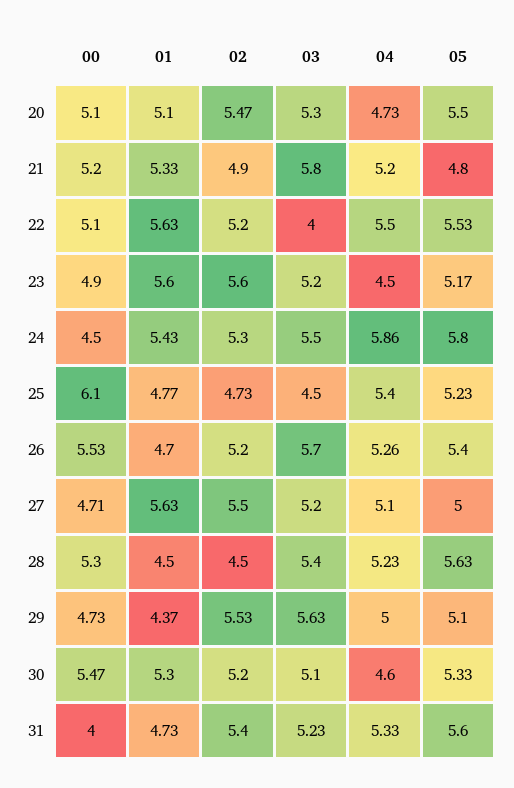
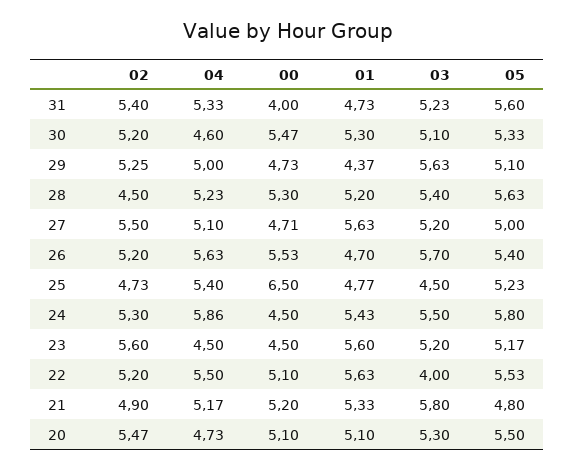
04, 21: 5.2 -> 5.17
00, 23: 4.9 -> 4.5
00, 25: 6.1 -> 6.5
04, 26: 5.26 -> 5.63
01, 28: 4.5 -> 5.2
02, 29: 5.53 -> 5.25

